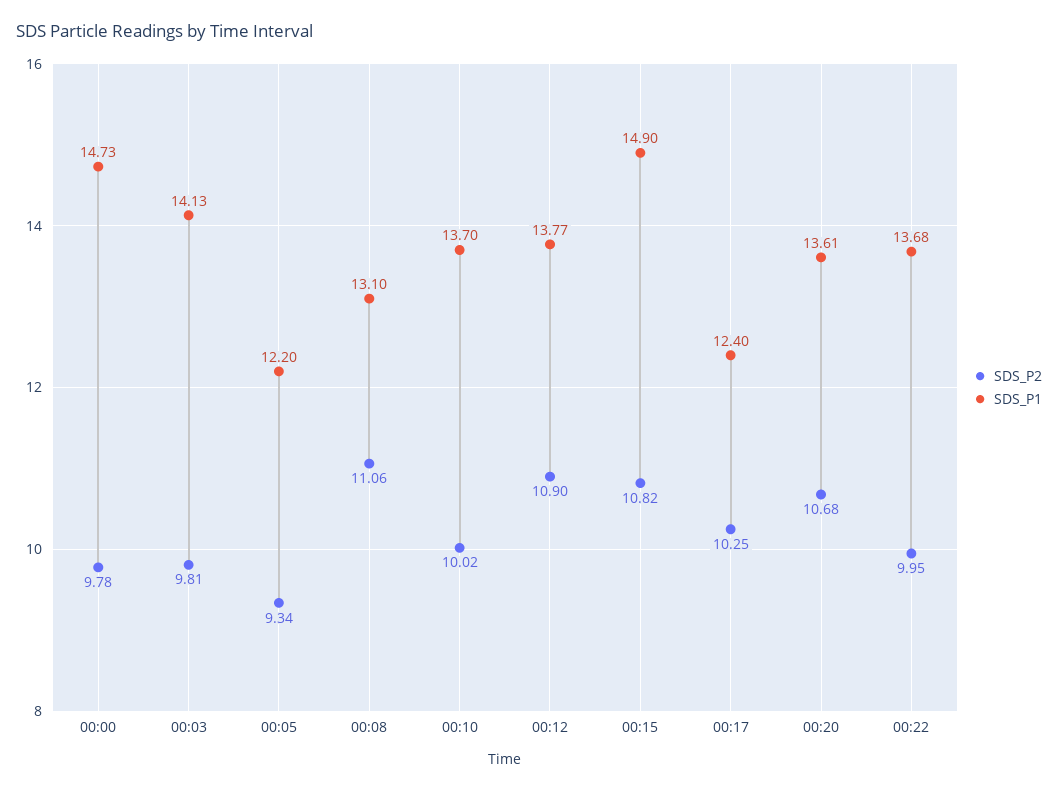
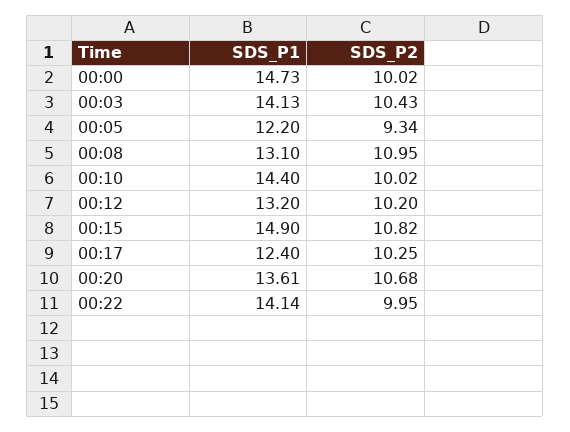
SDS_P2, 00:00: 9.78 -> 10.02
SDS_P2, 00:03: 9.81 -> 10.43
SDS_P2, 00:08: 11.06 -> 10.95
SDS_P1, 00:10: 13.7 -> 14.4
SDS_P2, 00:12: 10.9 -> 10.2
SDS_P1, 00:12: 13.77 -> 13.2
SDS_P1, 00:22: 13.68 -> 14.14

